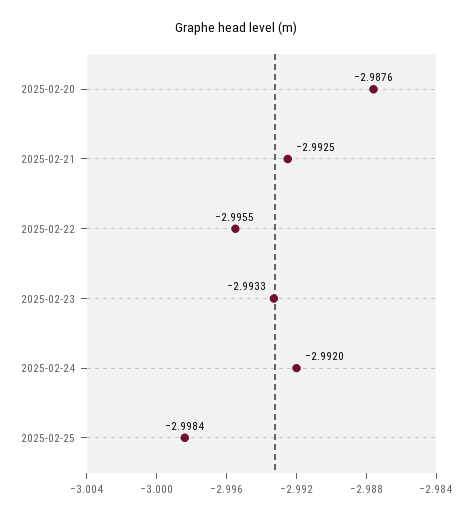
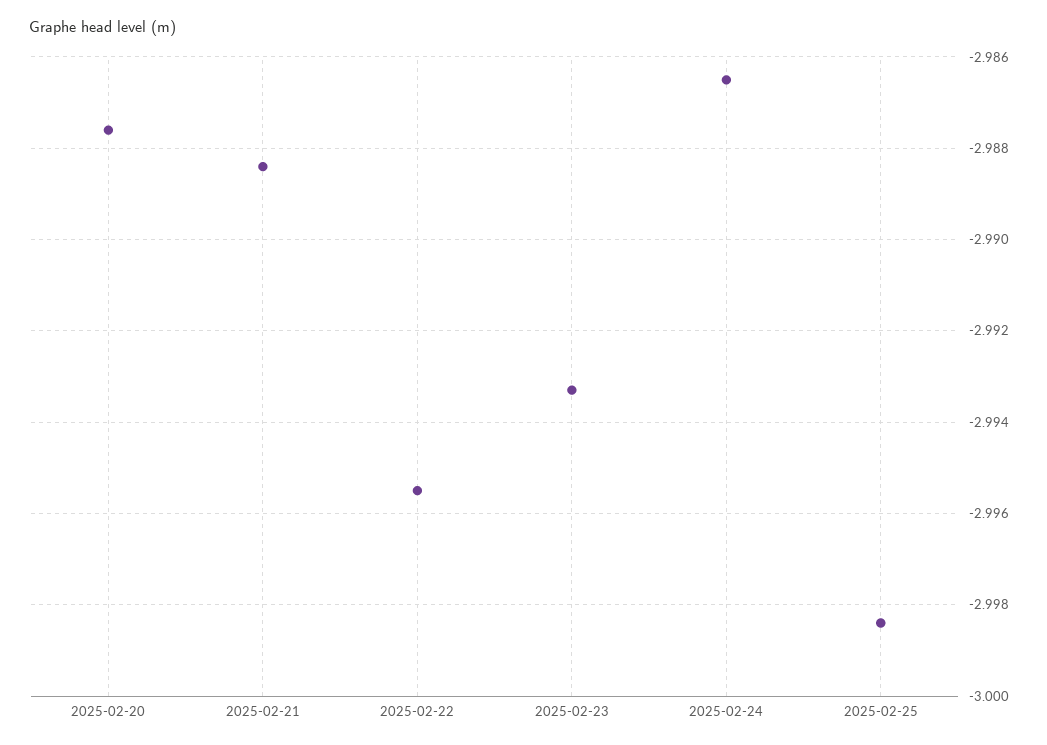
2025-02-21: -2.9925 -> -2.9885
2025-02-24: -2.992 -> -2.9865

